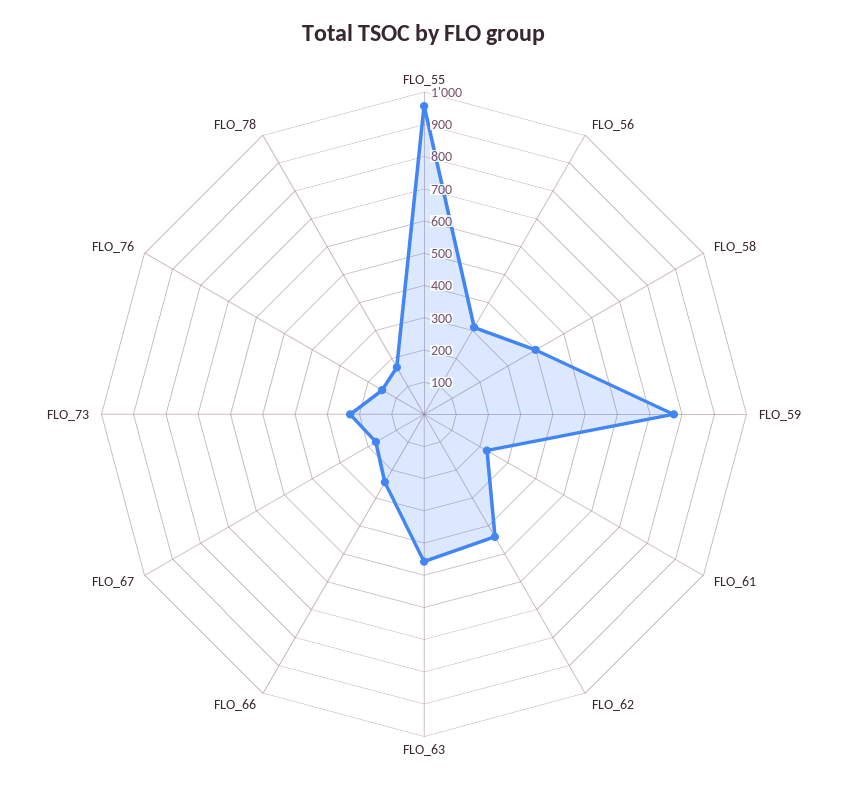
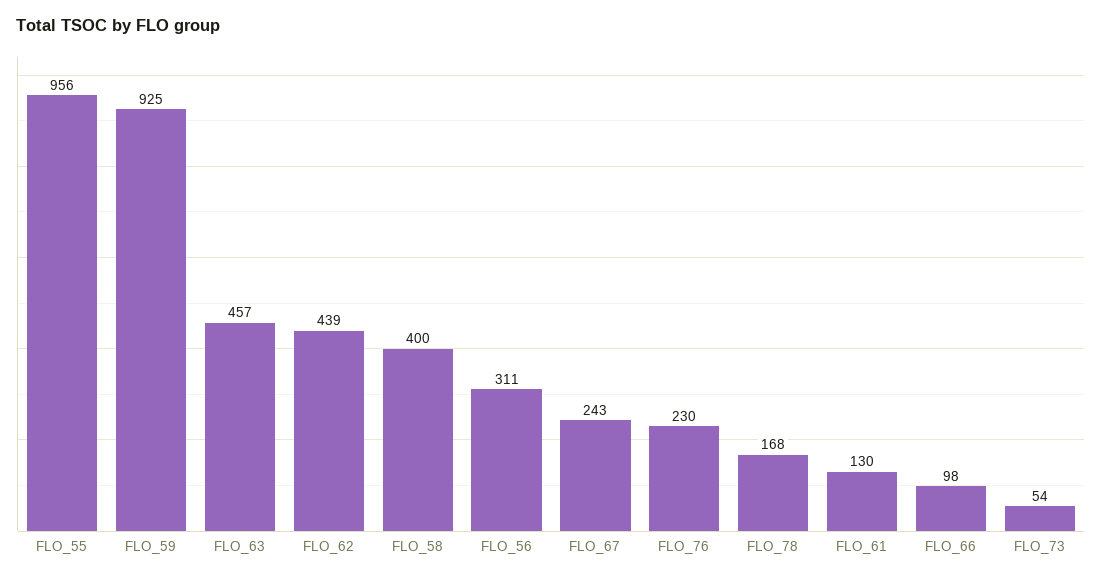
FLO_59: 775 -> 925
FLO_61: 225 -> 130
FLO_66: 250 -> 98
FLO_67: 175 -> 243
FLO_73: 225 -> 54
FLO_76: 150 -> 230

